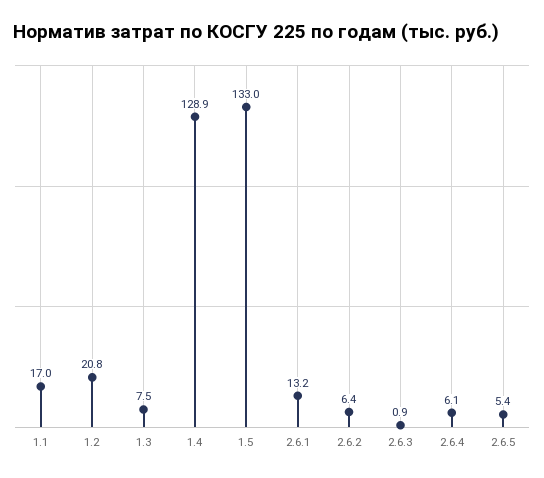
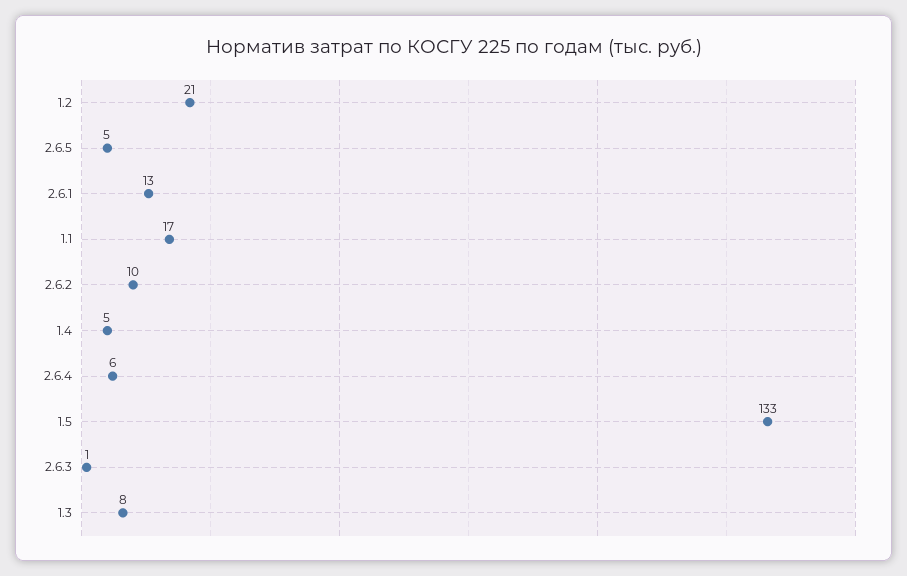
1.4: 128.9 -> 5
2.6.2: 6.4 -> 10

